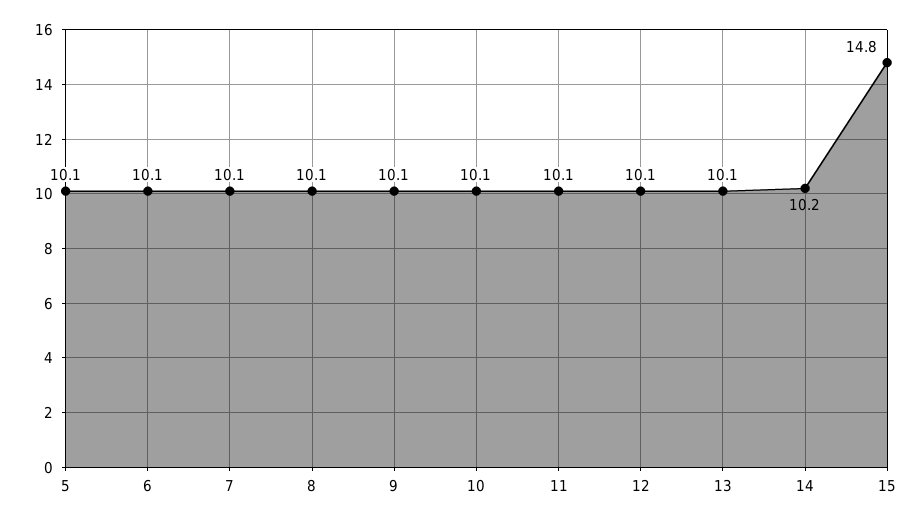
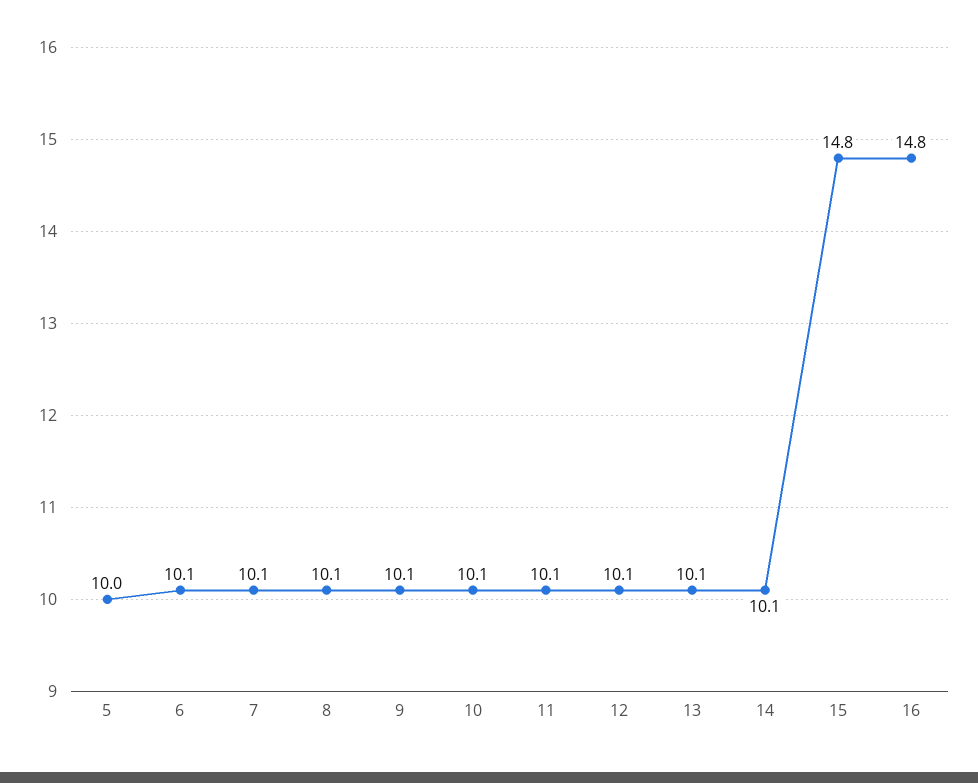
5: 10.1 -> 10
14: 10.2 -> 10.1
16: none -> 14.8

